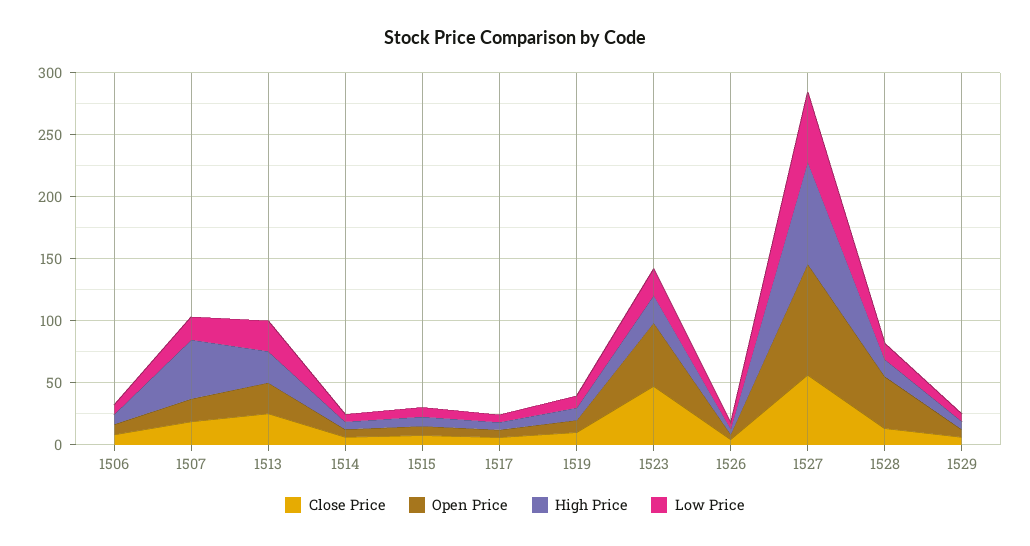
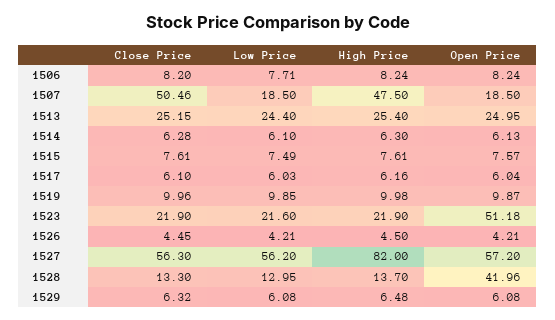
Close Price, 1507: 20 -> 50.46
Close Price, 1523: 50 -> 21.9
Open Price, 1527: 90 -> 57.2

